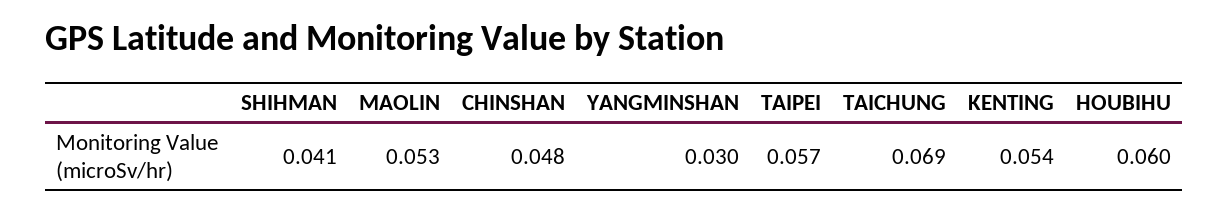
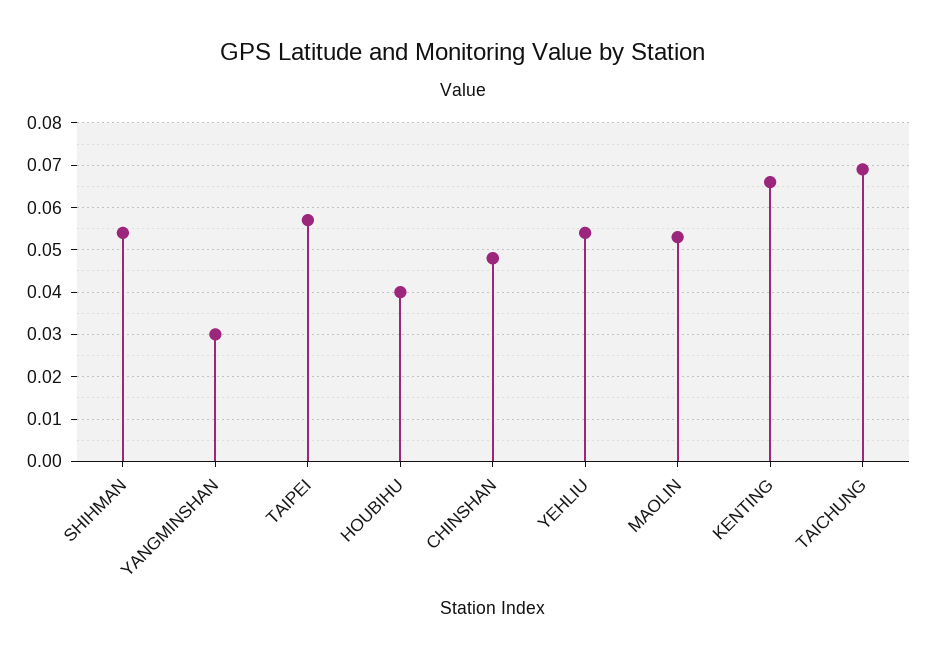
SHIHMAN: 0.041 -> 0.055
KENTING: 0.054 -> 0.065
HOUBIHU: 0.06 -> 0.04
YEHLIU: none -> 0.055

